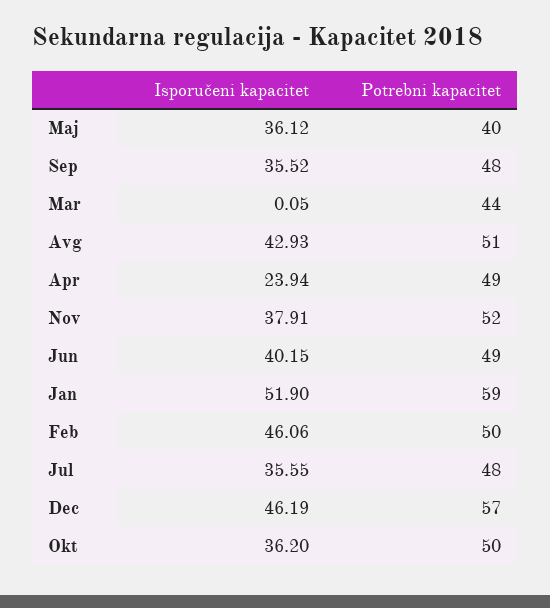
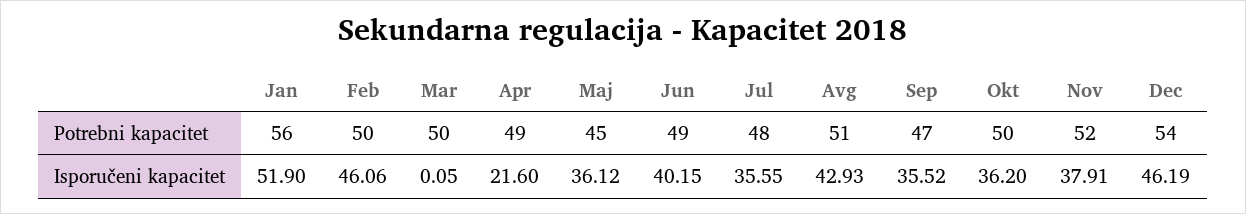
Potrebni kapacitet, Maj: 40 -> 45
Potrebni kapacitet, Sep: 48 -> 47
Potrebni kapacitet, Mar: 44 -> 50
Isporučeni kapacitet, Apr: 23.94 -> 21.6
Potrebni kapacitet, Jan: 59 -> 56
Potrebni kapacitet, Dec: 57 -> 54

